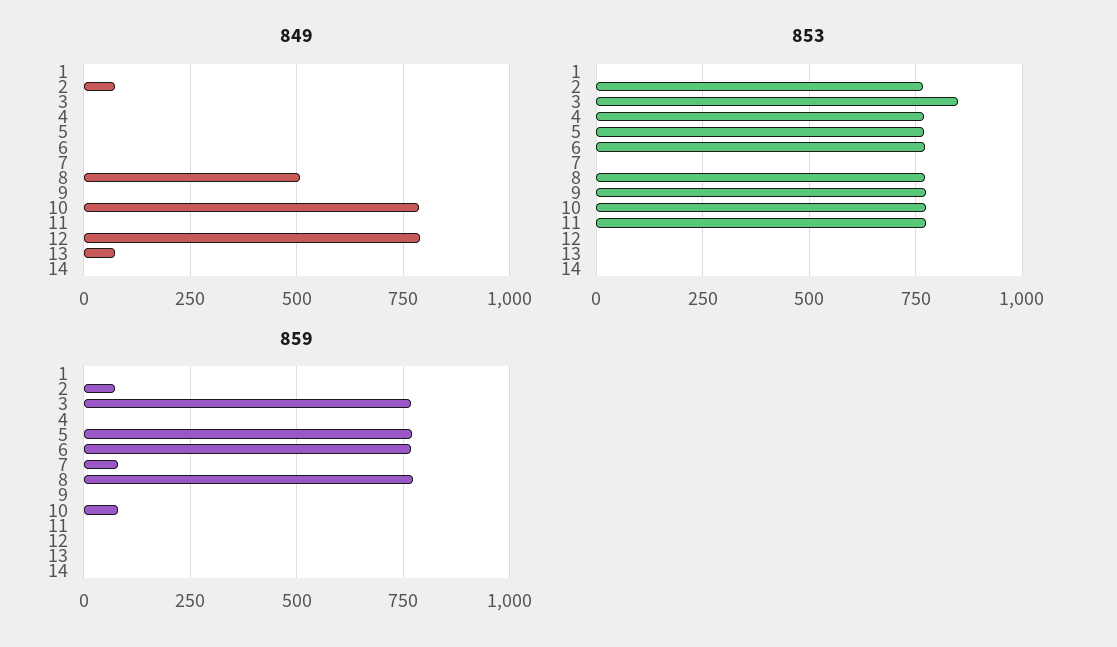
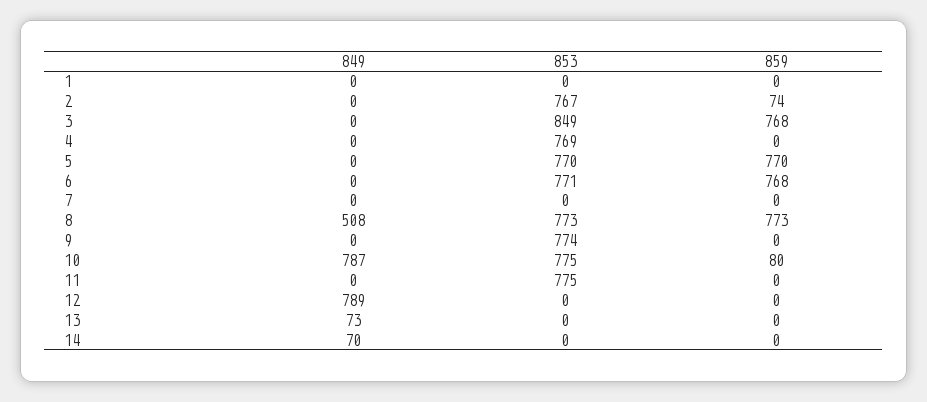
849, 2: 75 -> 0
849, 14: 0 -> 70
859, 7: 75 -> 0

